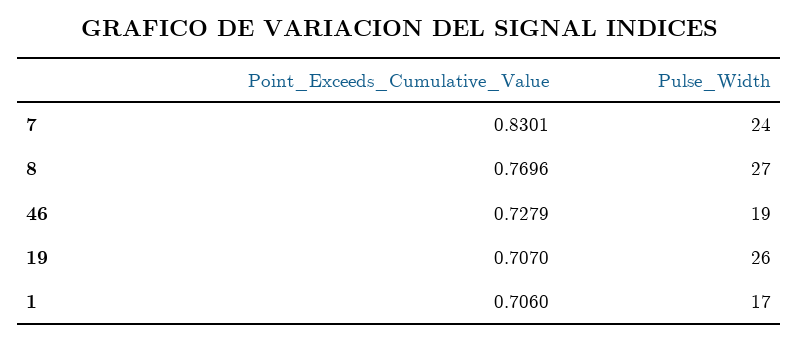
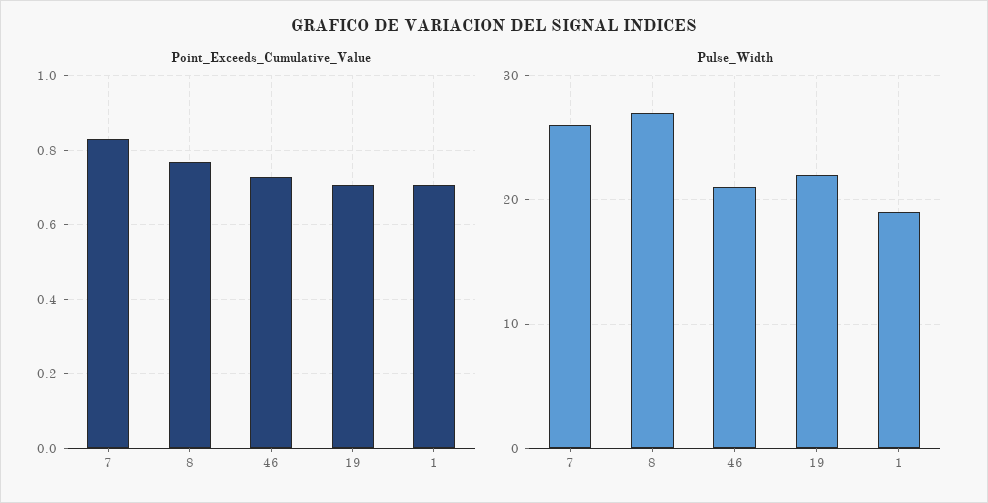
Pulse_Width, 7: 24 -> 26
Pulse_Width, 46: 19 -> 21
Pulse_Width, 19: 26 -> 22
Pulse_Width, 1: 17 -> 19

